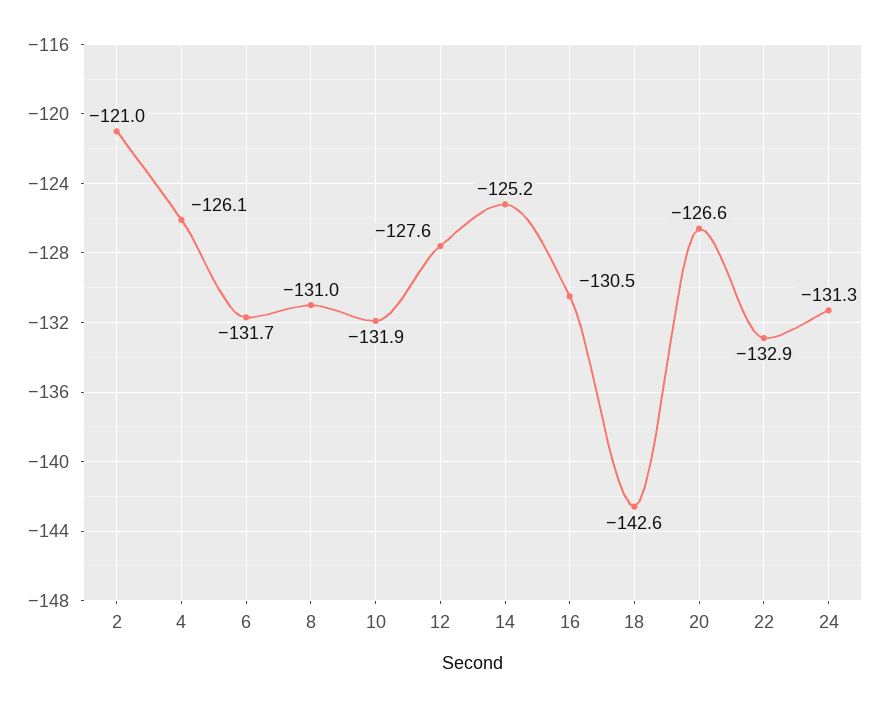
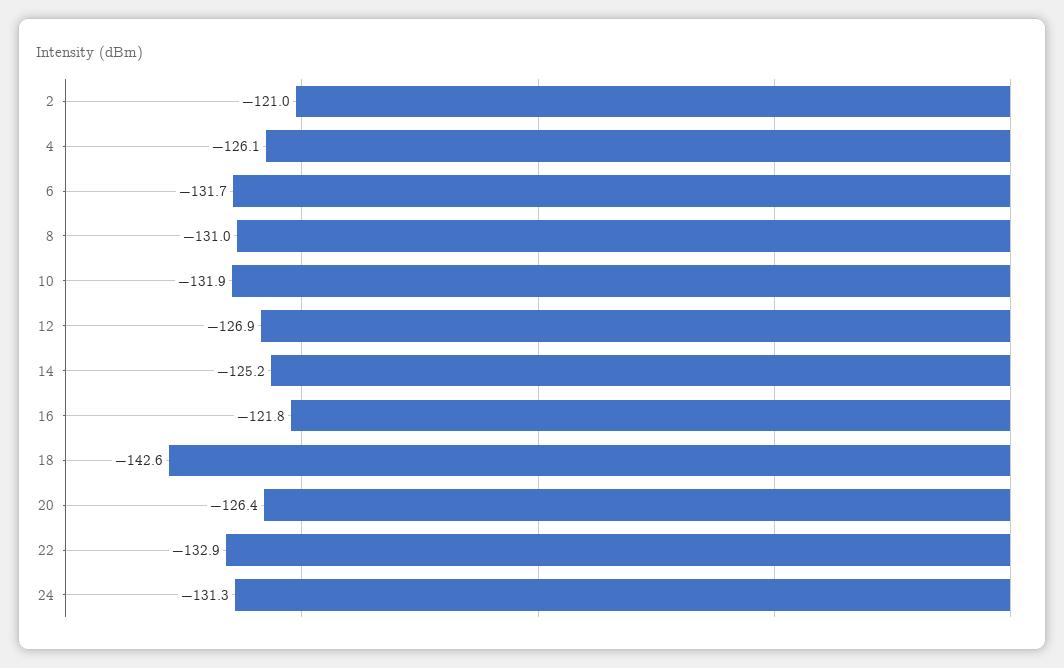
12: -127.6 -> -126.9
16: -130.5 -> -121.8
20: -126.6 -> -126.4

